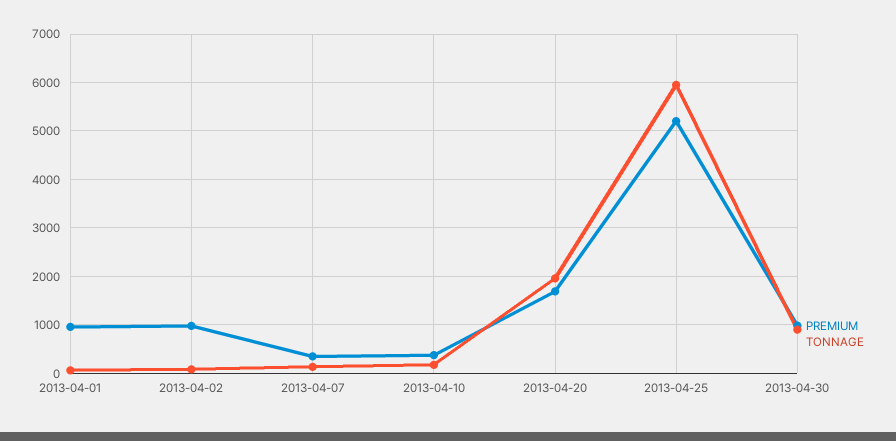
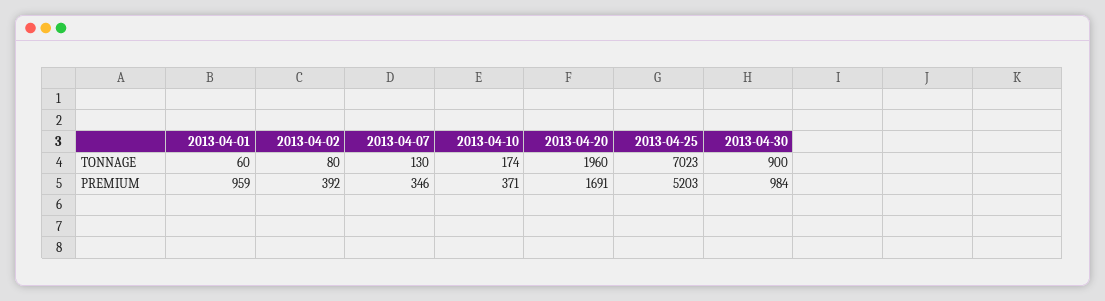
PREMIUM, 2013-04-02: 1000 -> 392
TONNAGE, 2013-04-25: 6000 -> 7023

